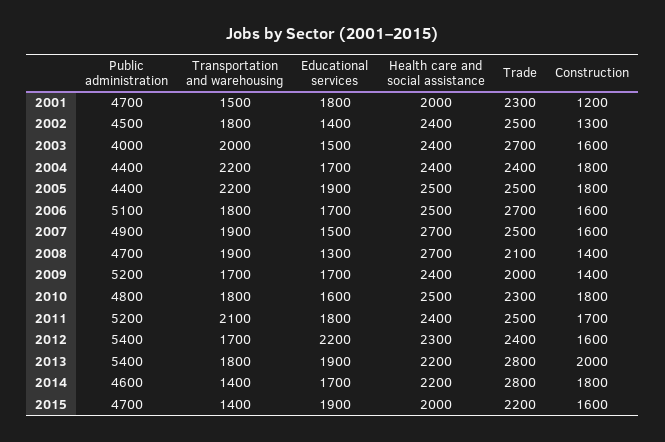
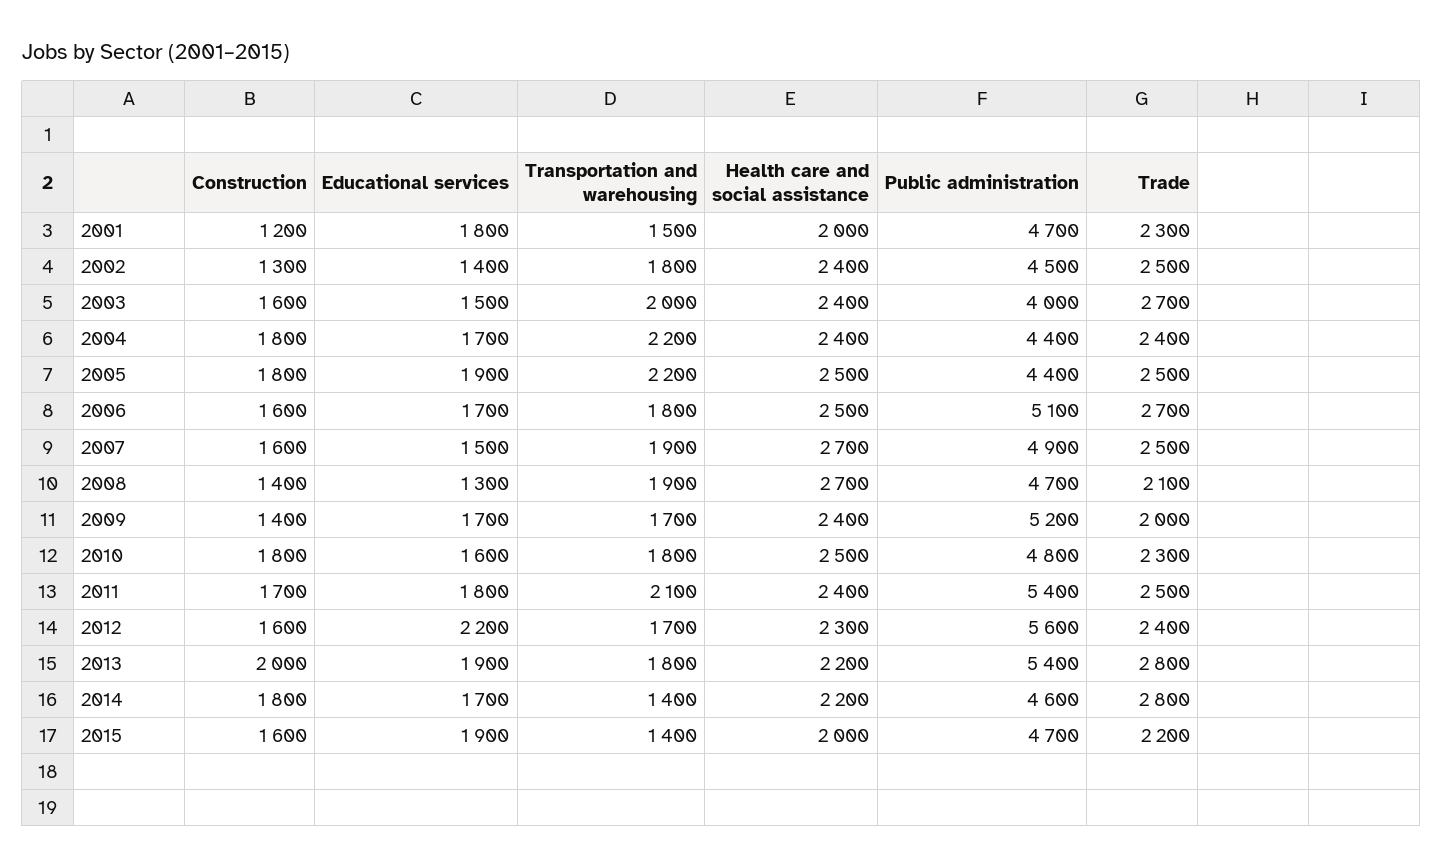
Public administration, 2011: 5200 -> 5400
Public administration, 2012: 5400 -> 5600

